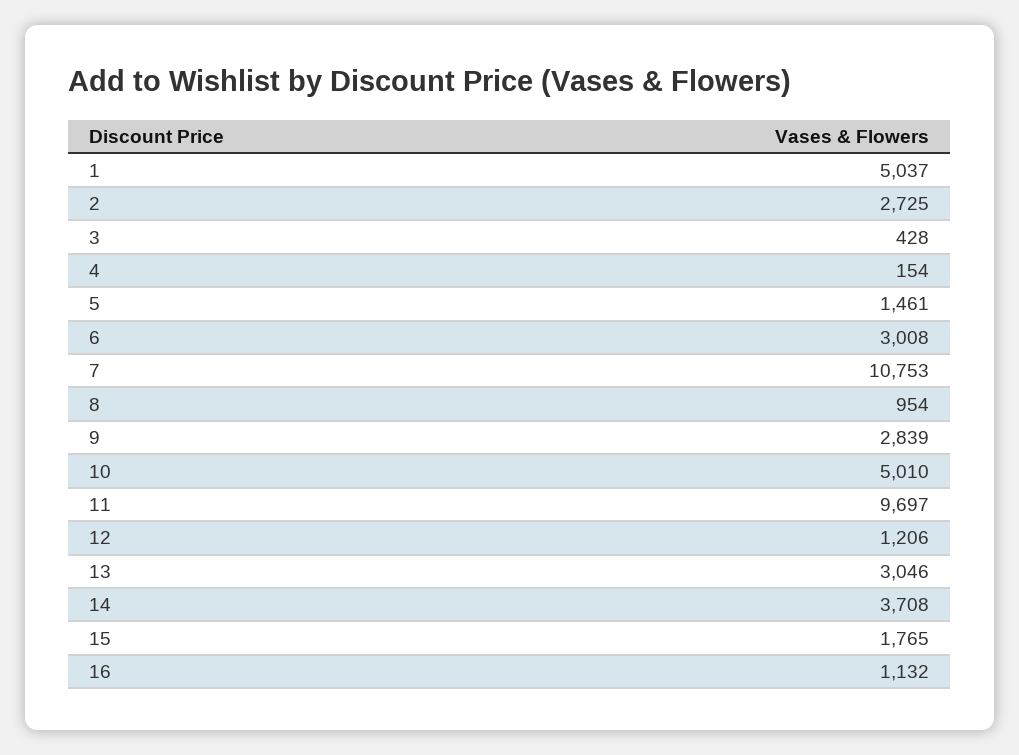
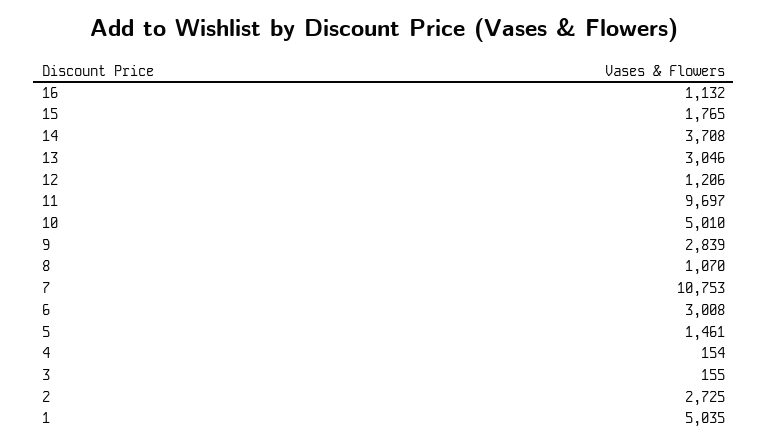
1: 5037 -> 5035
3: 428 -> 155
8: 954 -> 1070

